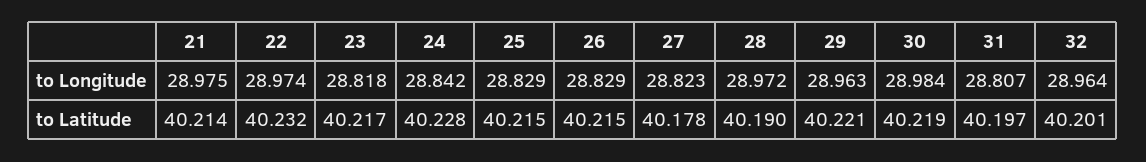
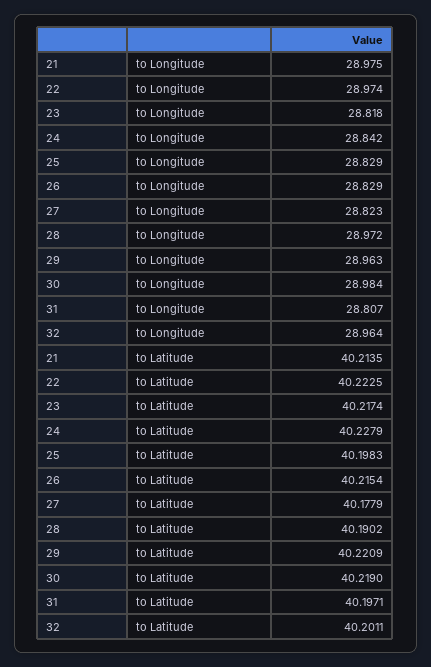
22, to Latitude: 40.232 -> 40.2225
25, to Latitude: 40.215 -> 40.1983

